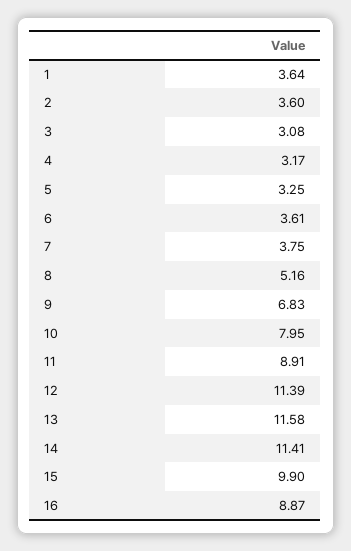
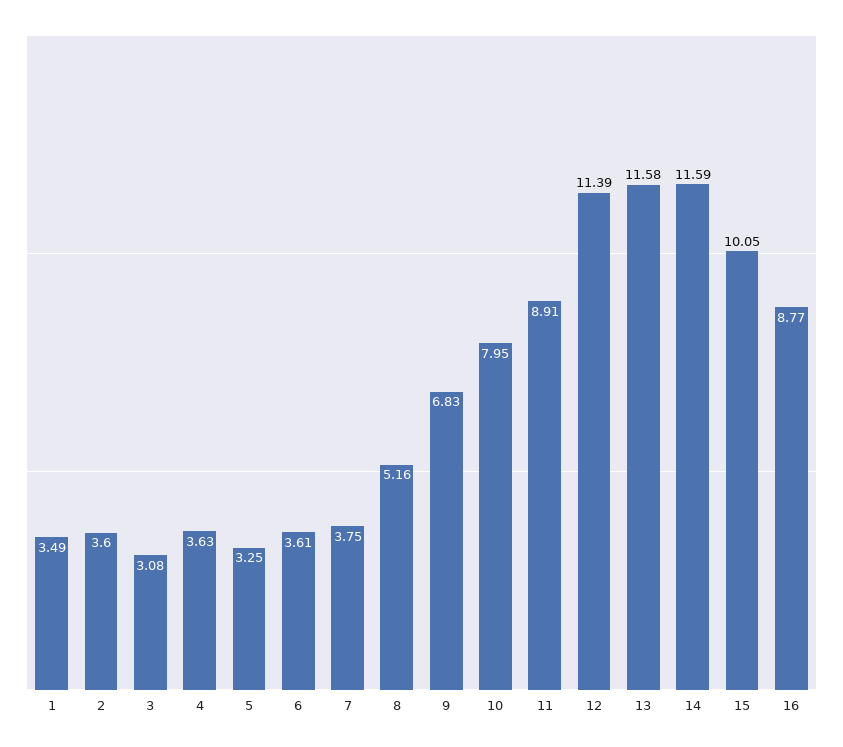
1: 3.64 -> 3.49
4: 3.17 -> 3.63
14: 11.41 -> 11.59
15: 9.9 -> 10.05
16: 8.87 -> 8.77

